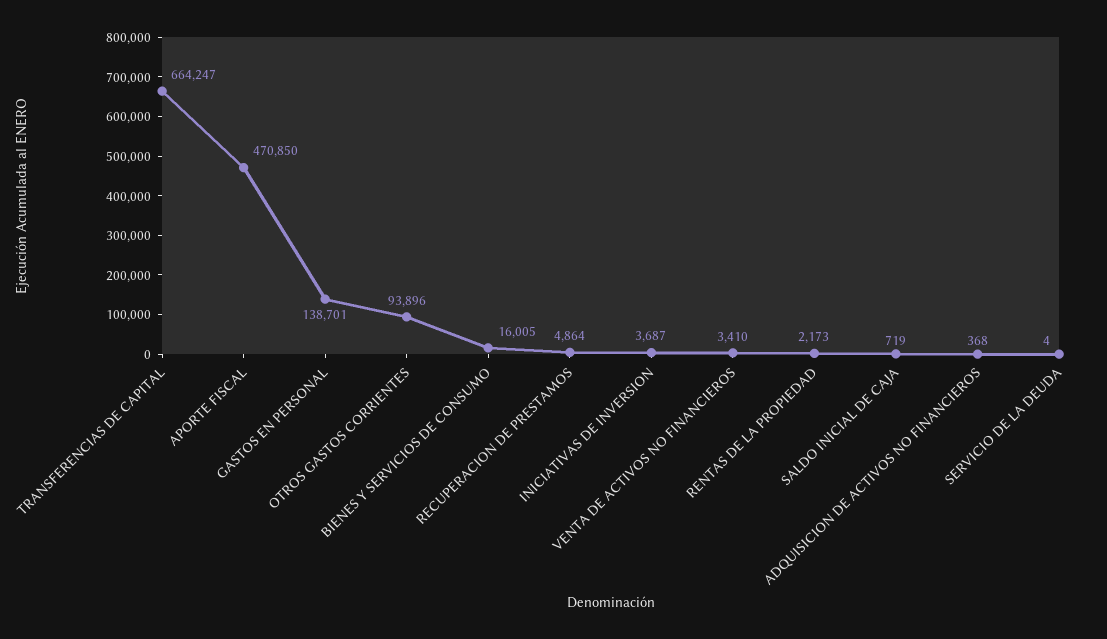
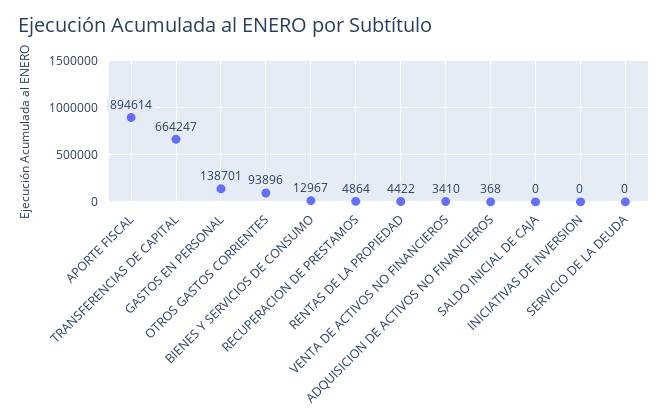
APORTE FISCAL: 470850 -> 894614
BIENES Y SERVICIOS DE CONSUMO: 16005 -> 12967
INICIATIVAS DE INVERSION: 3687 -> 0
RENTAS DE LA PROPIEDAD: 2173 -> 4422
SALDO INICIAL DE CAJA: 719 -> 0
SERVICIO DE LA DEUDA: 4 -> 0

